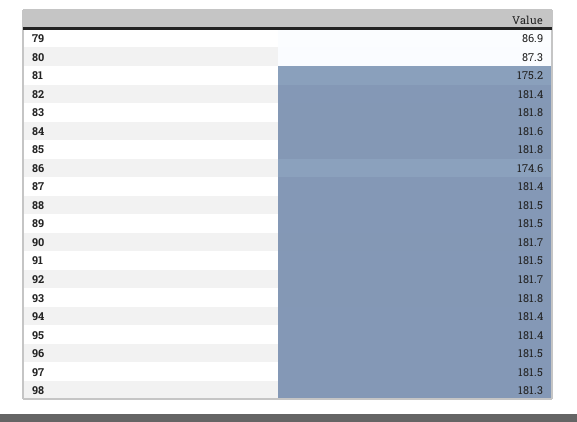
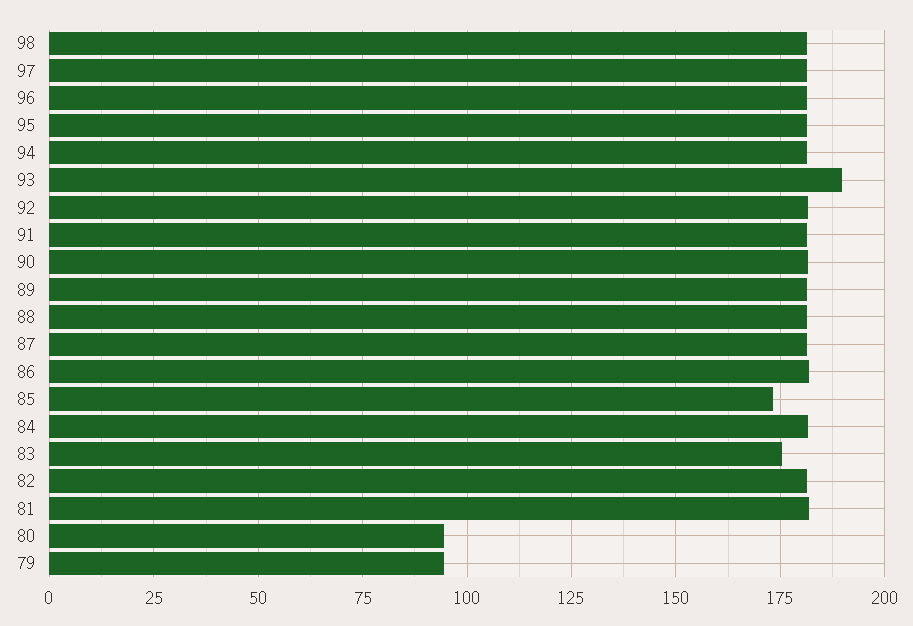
79: 86.9 -> 95
80: 87.3 -> 95
81: 175.2 -> 182.5
83: 181.8 -> 175
85: 181.8 -> 172.5
86: 174.6 -> 182.5
93: 181.8 -> 190

